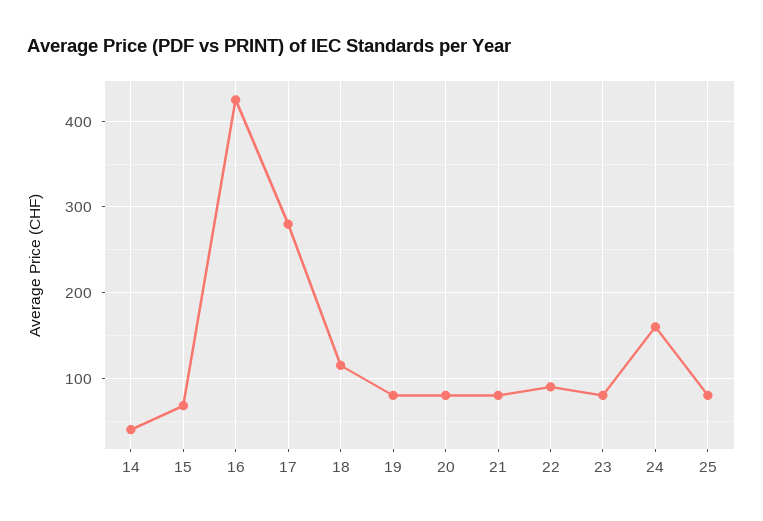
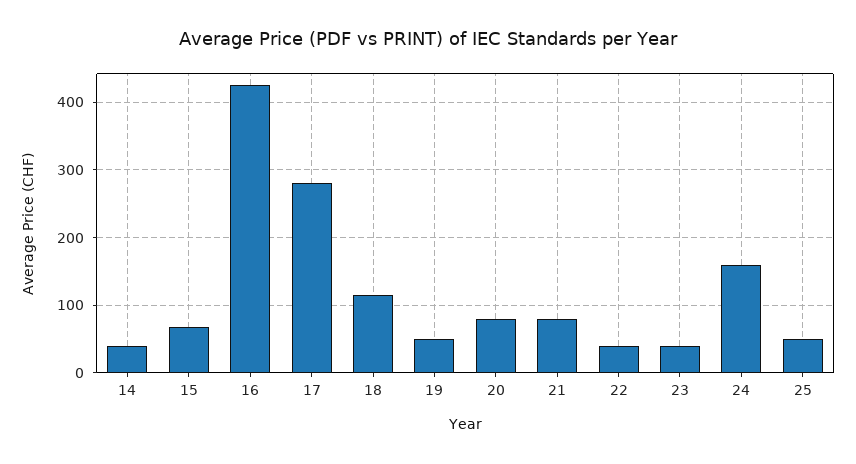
19: 80 -> 50
22: 90 -> 40
23: 80 -> 40
25: 80 -> 50

